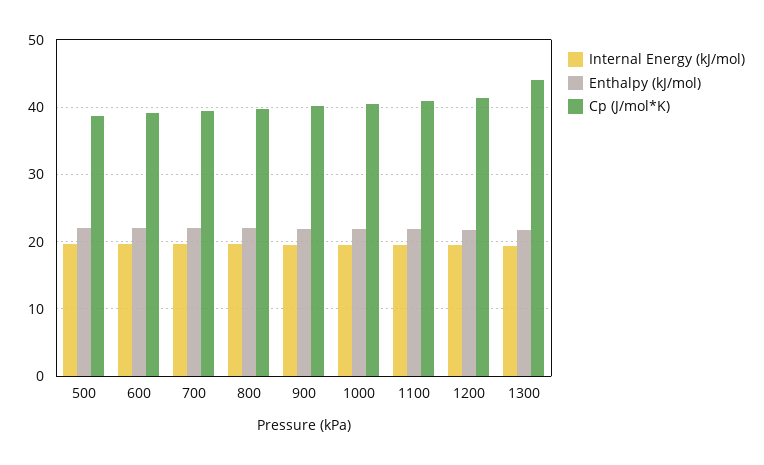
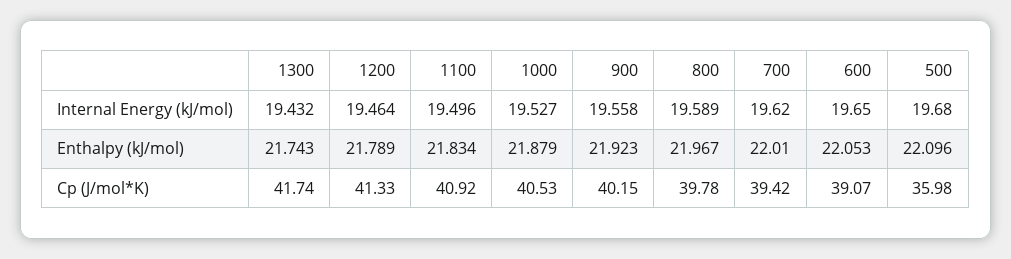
Cp (J/mol*K), 500: 39 -> 35.98
Cp (J/mol*K), 1300: 44 -> 41.74

